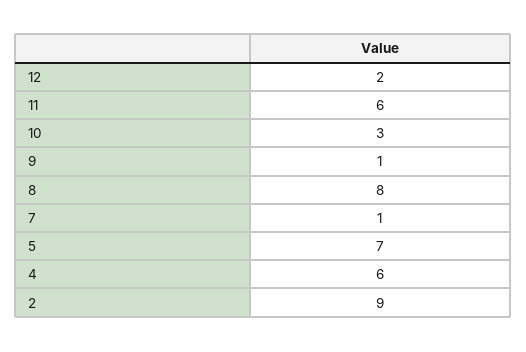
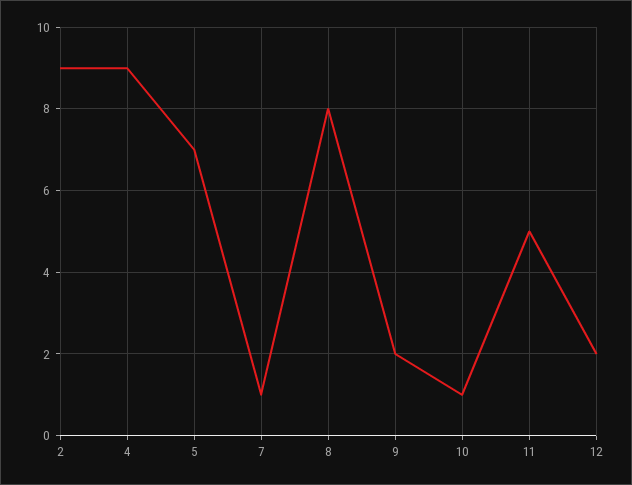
11: 6 -> 5
10: 3 -> 1
9: 1 -> 2
4: 6 -> 9

